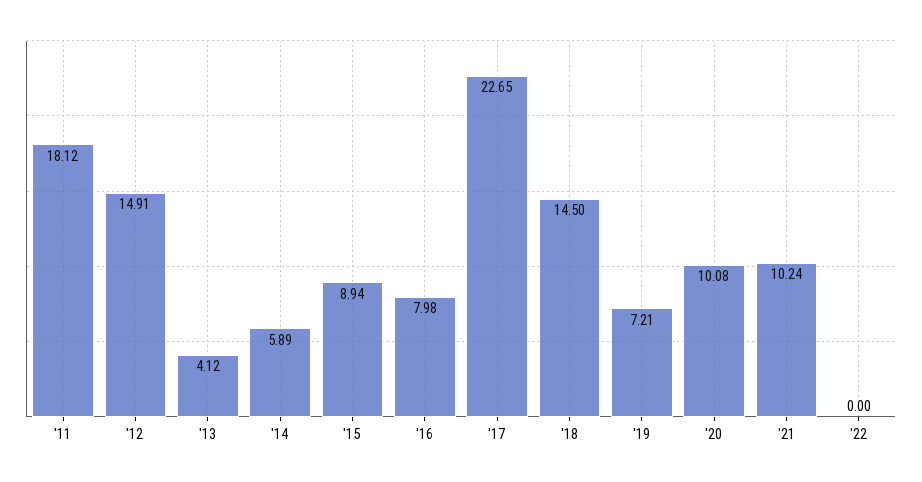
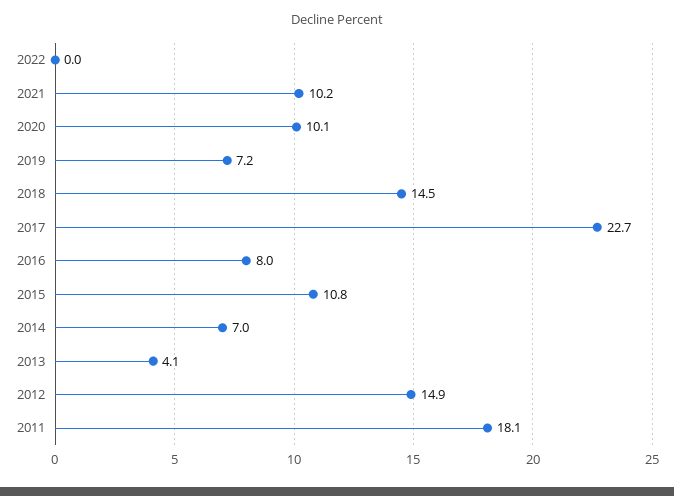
'14: 5.89 -> 7
'15: 8.94 -> 10.8

